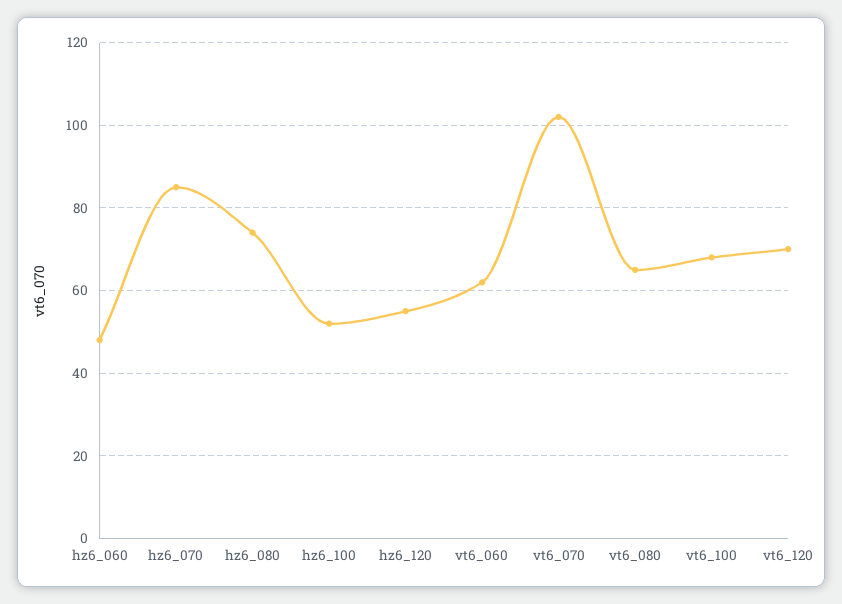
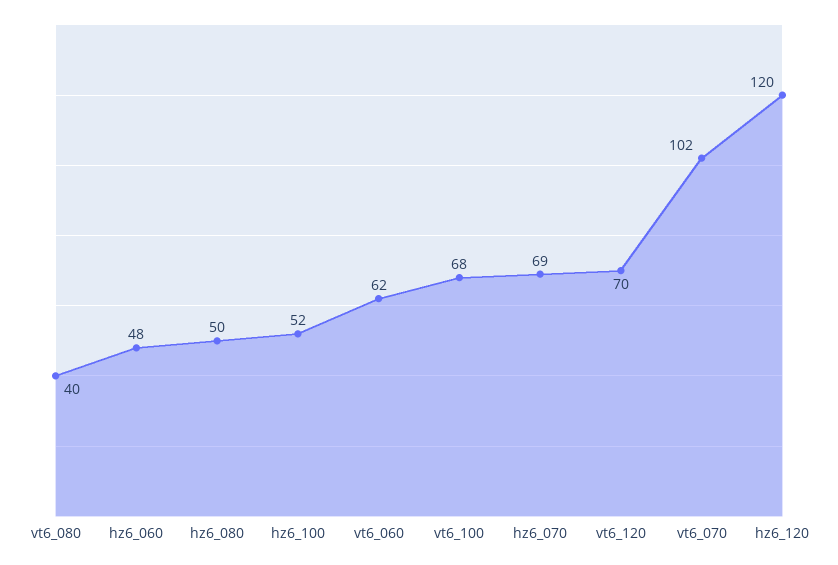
hz6_070: 85 -> 69
hz6_080: 75 -> 50
hz6_120: 55 -> 120
vt6_080: 65 -> 40

